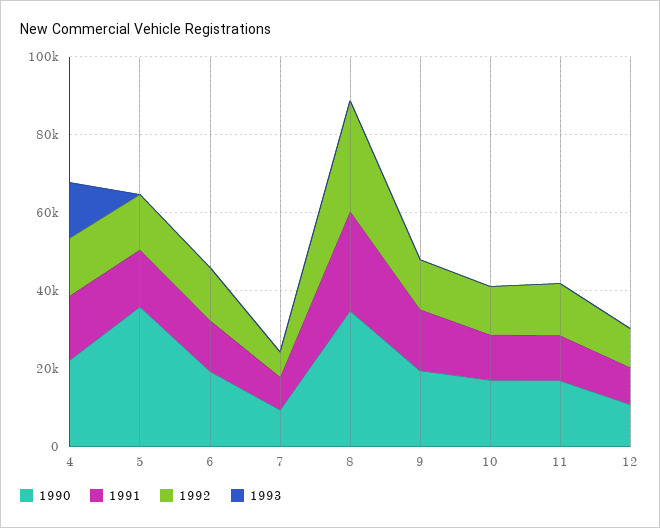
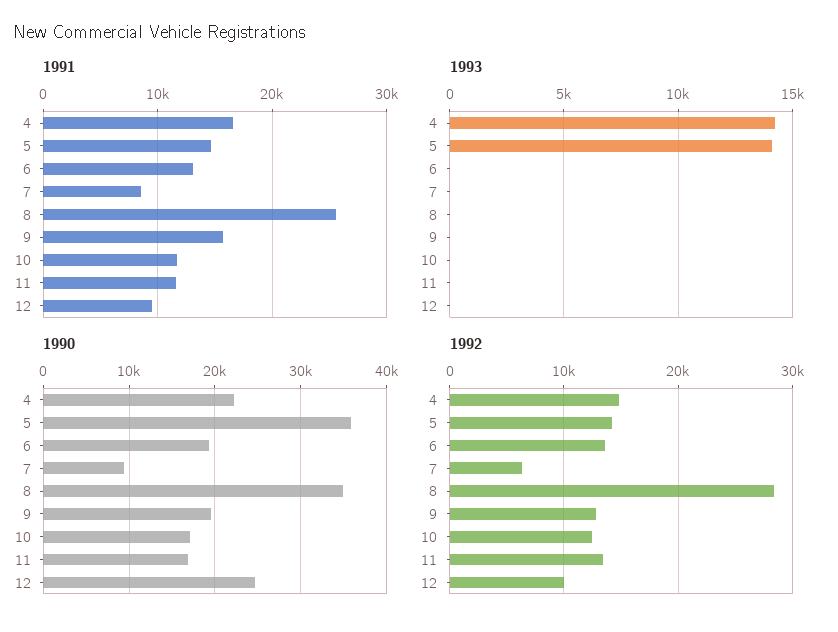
1993, 5: 0 -> 14000
1990, 12: 10000 -> 25000

